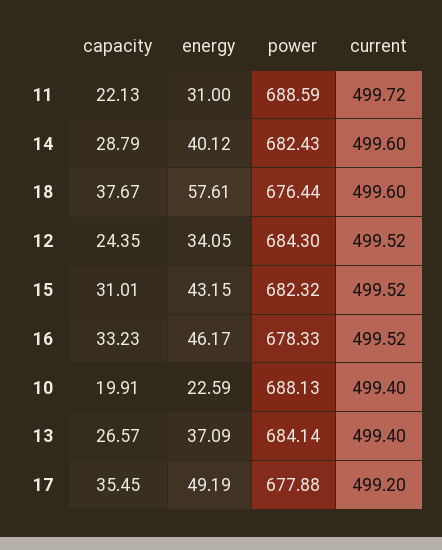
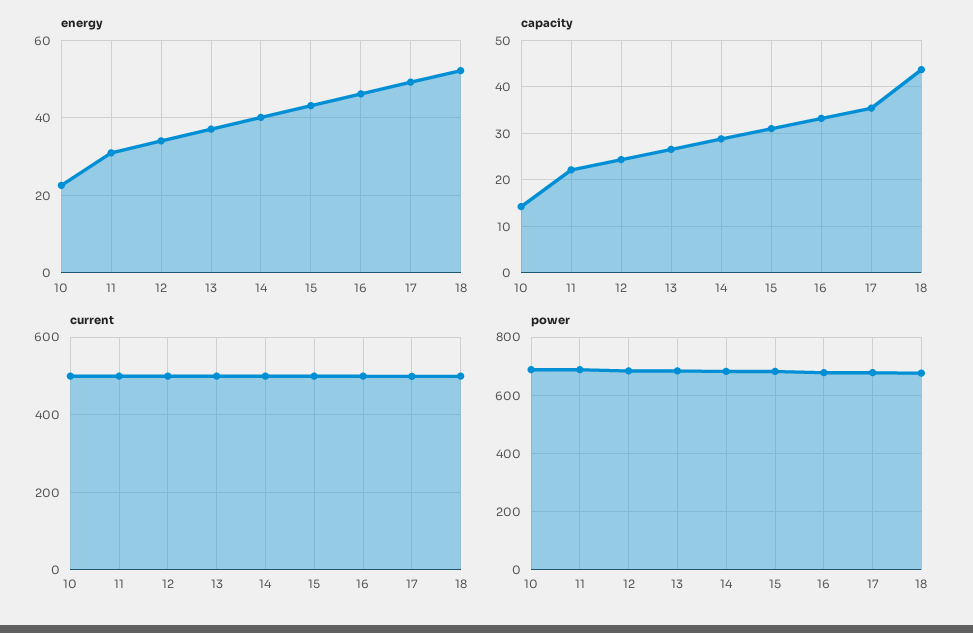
capacity, 18: 37.67 -> 44
energy, 18: 57.61 -> 52
capacity, 10: 19.91 -> 14

